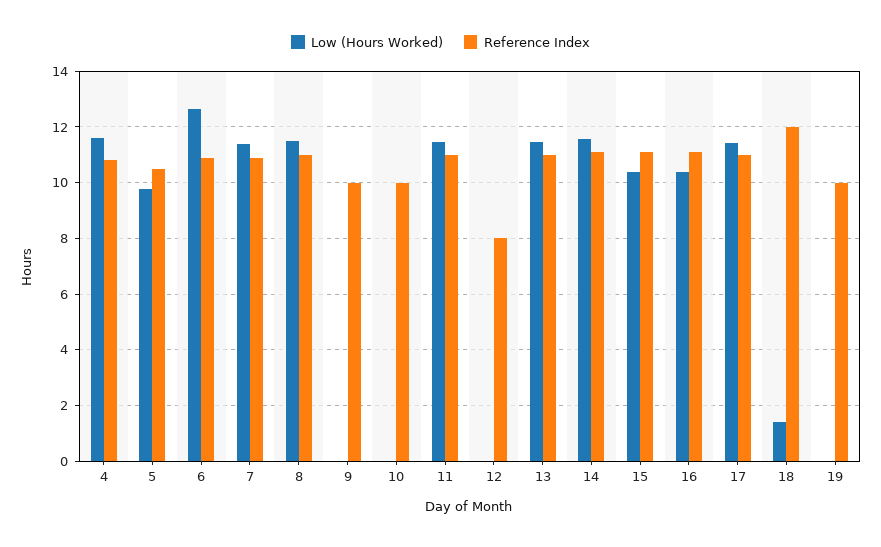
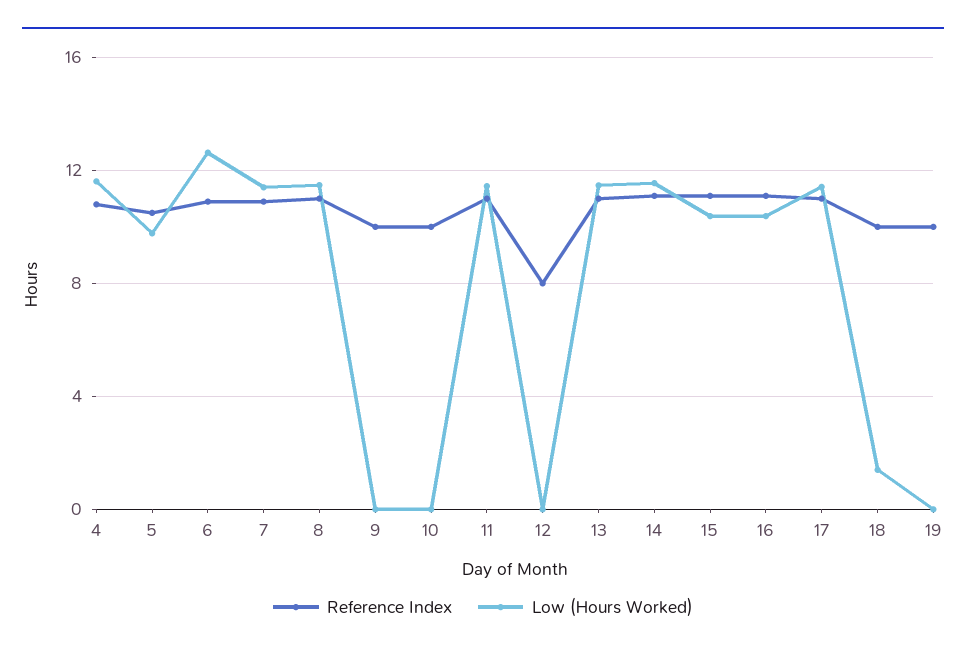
Reference Index, 18: 12 -> 10

